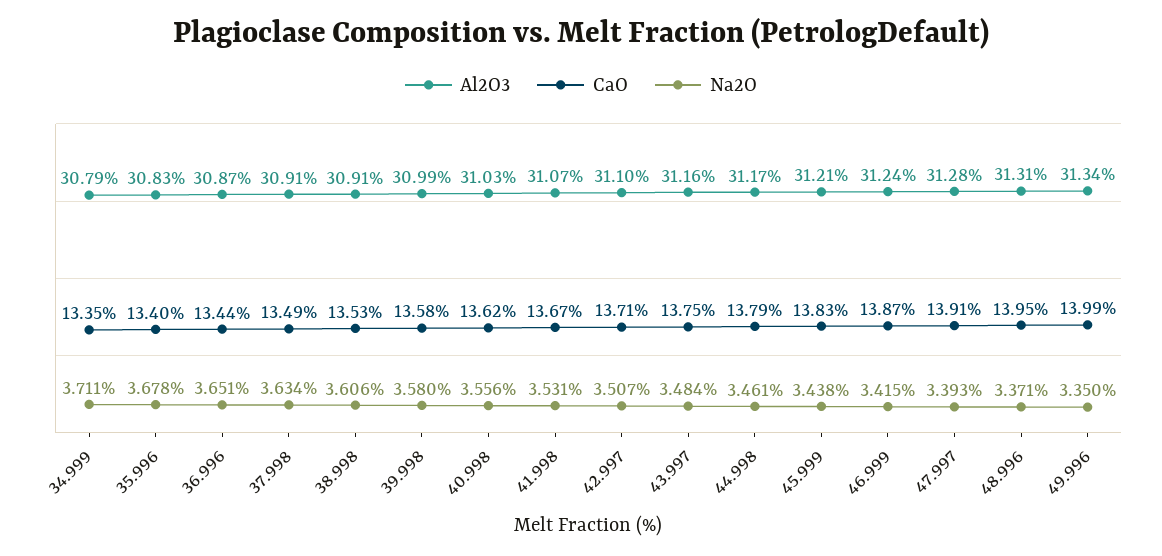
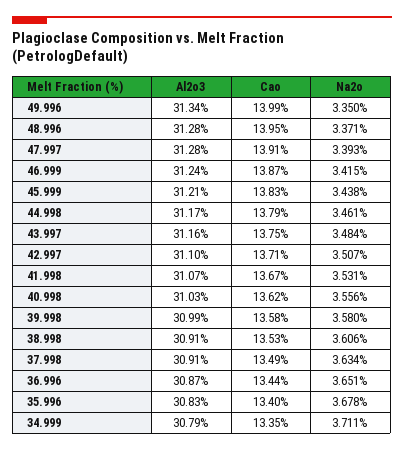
Al2O3, 48.996: 31.31 -> 31.28

